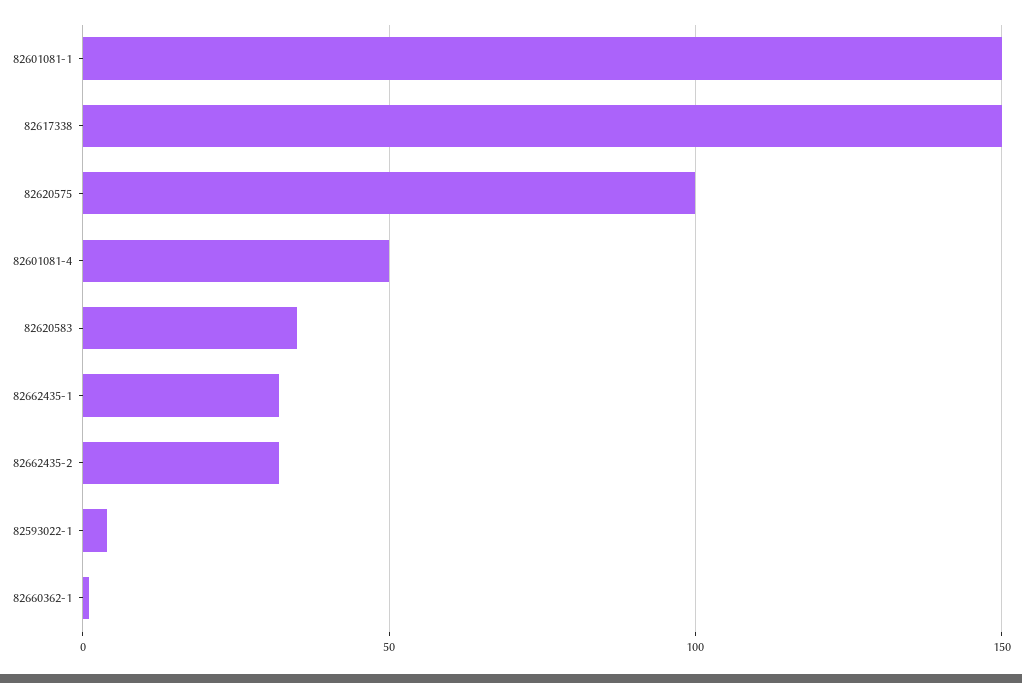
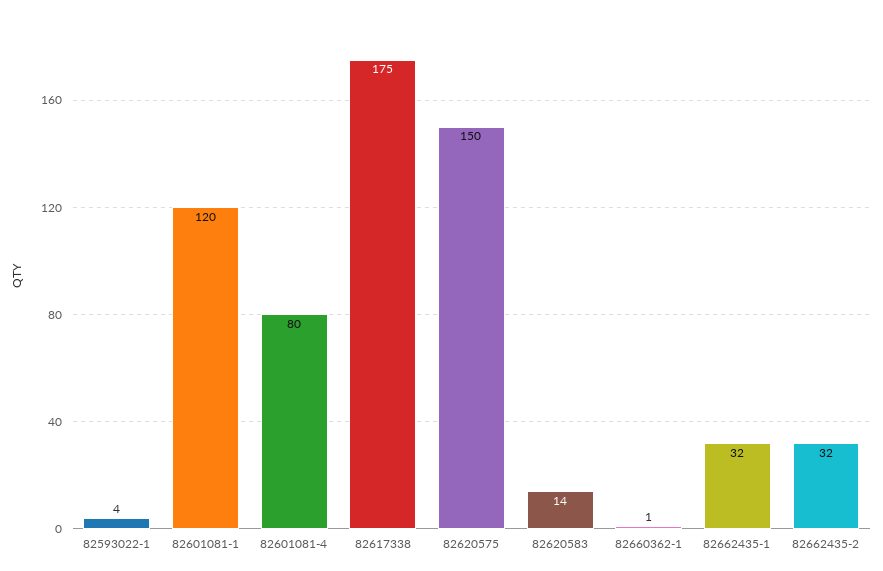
82601081-1: 150 -> 120
82617338: 150 -> 175
82620575: 100 -> 150
82601081-4: 50 -> 80
82620583: 35 -> 14

